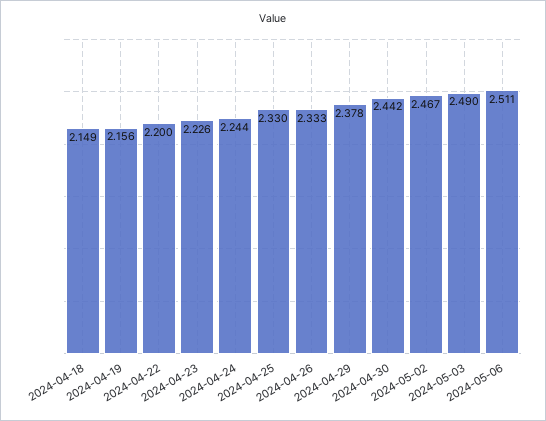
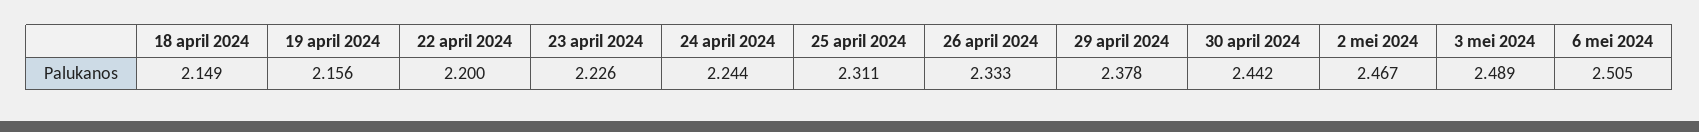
2024-04-25: 2.33 -> 2.311
2024-05-03: 2.49 -> 2.489
2024-05-06: 2.511 -> 2.505

